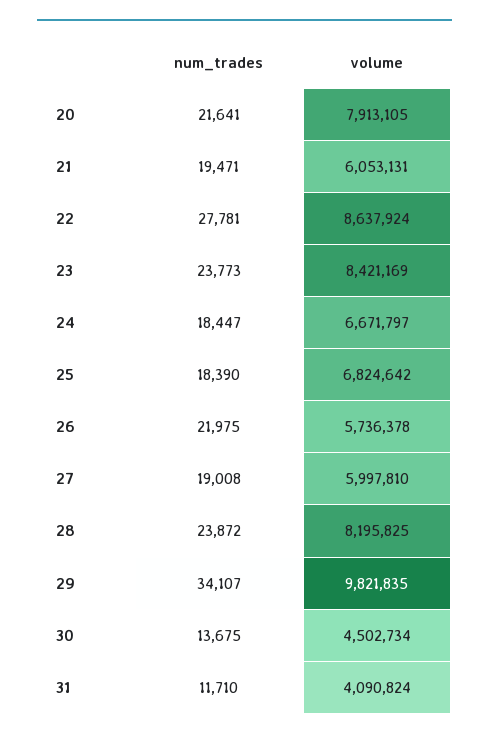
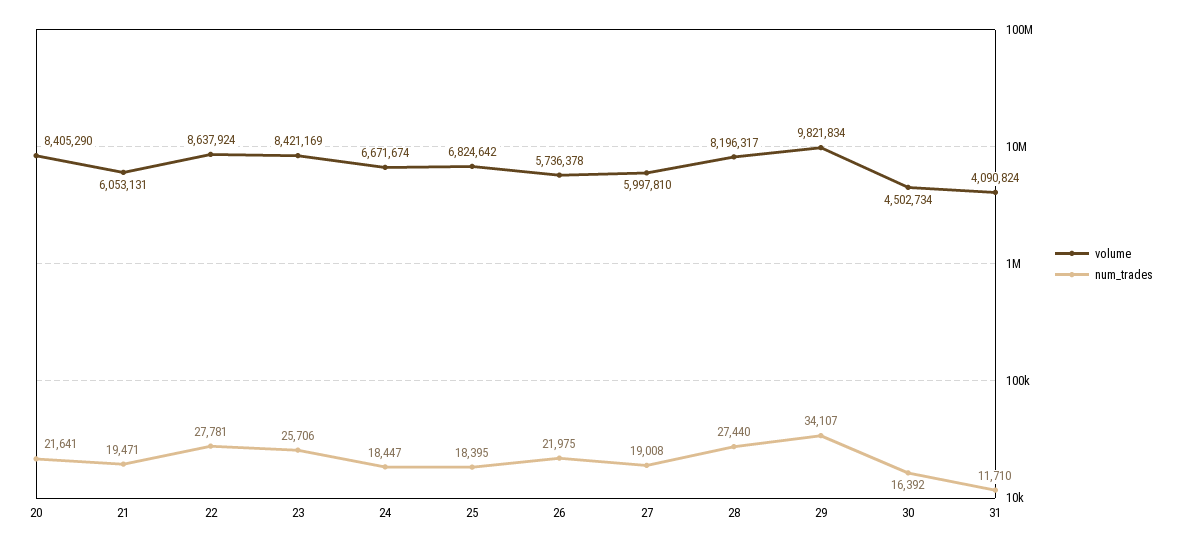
volume, 20: 7913105 -> 8405290
num_trades, 23: 23773 -> 25706
volume, 24: 6671797 -> 6671674
num_trades, 25: 18390 -> 18395
num_trades, 28: 23872 -> 27440
volume, 28: 8195825 -> 8196317
volume, 29: 9821835 -> 9821834
num_trades, 30: 13675 -> 16392

